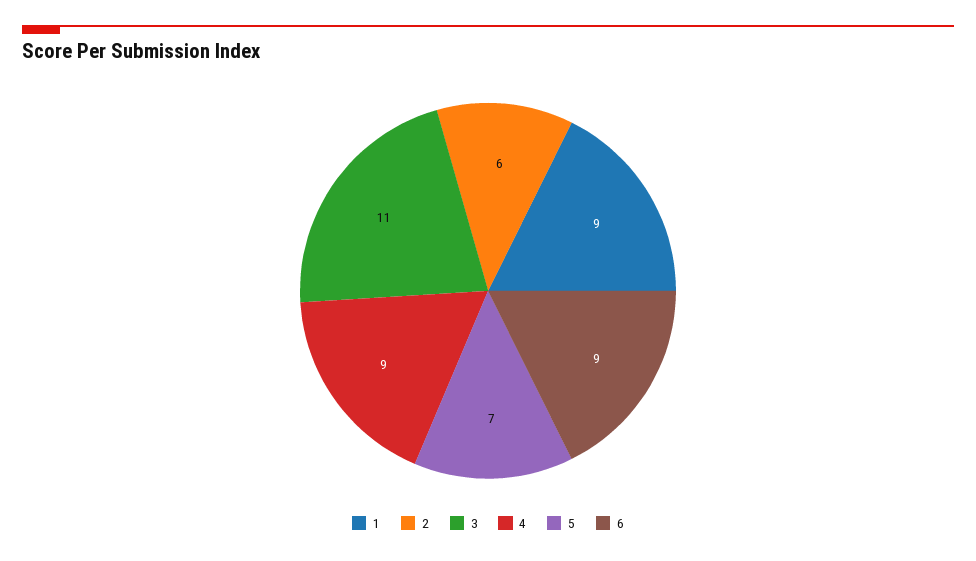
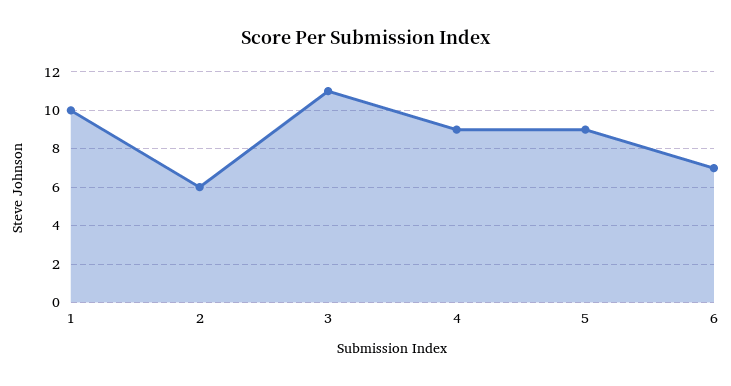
1: 9 -> 10
5: 7 -> 9
6: 9 -> 7

